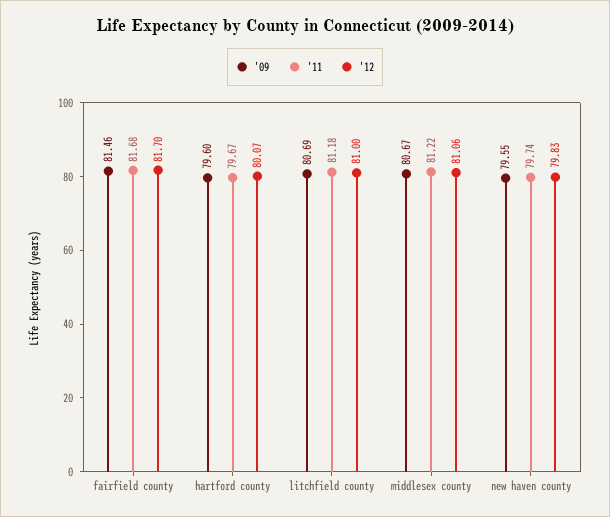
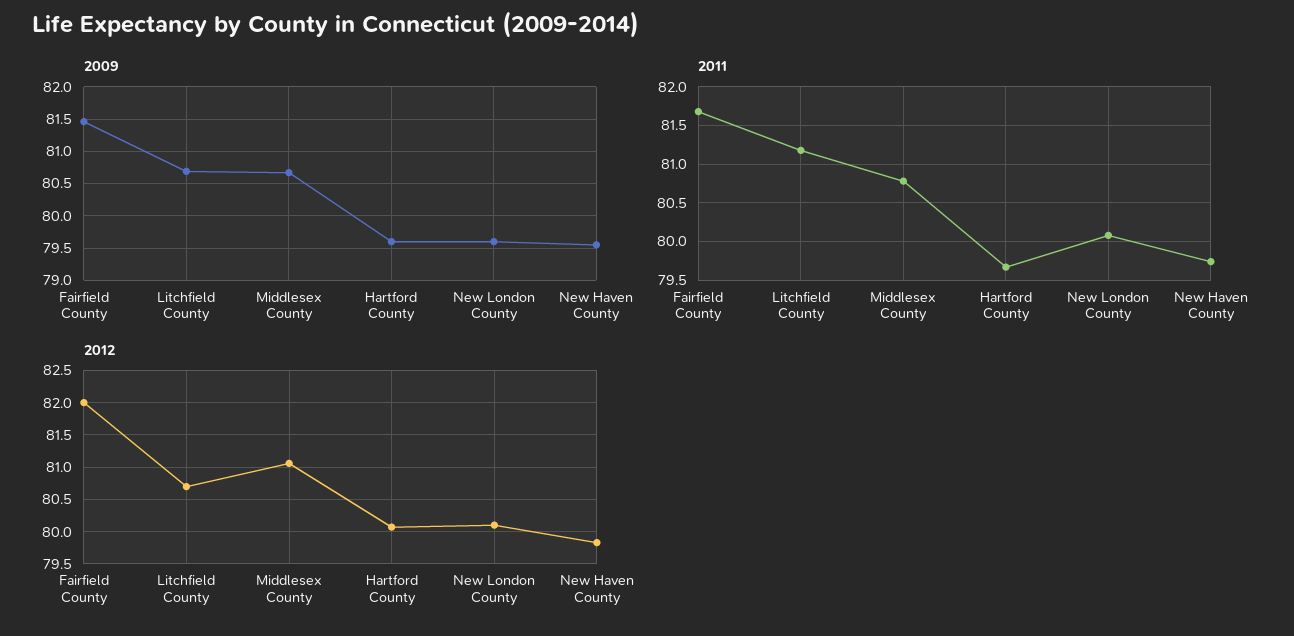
'12, fairfield county: 81.7 -> 82
'12, litchfield county: 81 -> 80.7
'11, middlesex county: 81.22 -> 80.8
'09, New London County: none -> 79.6
'11, New London County: none -> 80.1
'12, New London County: none -> 80.1

